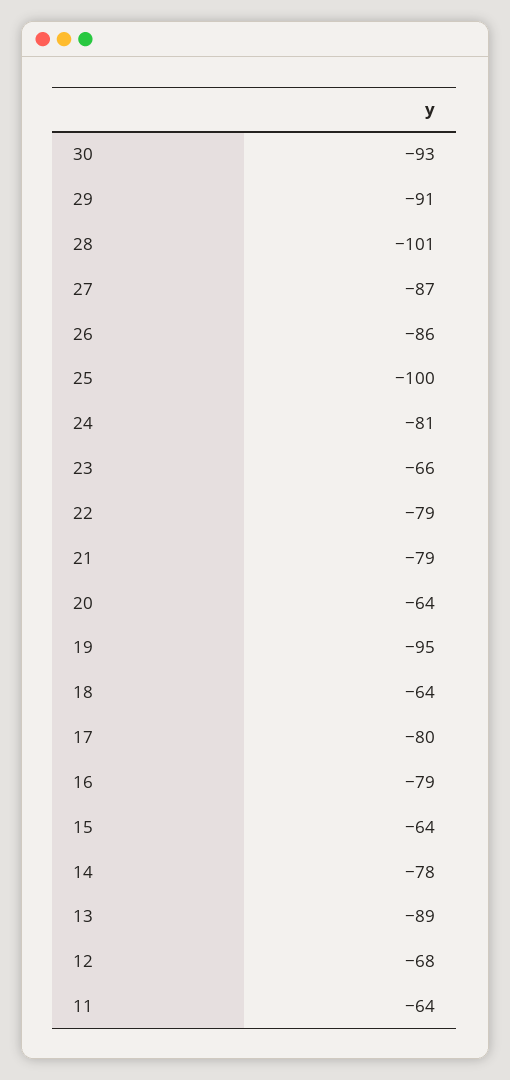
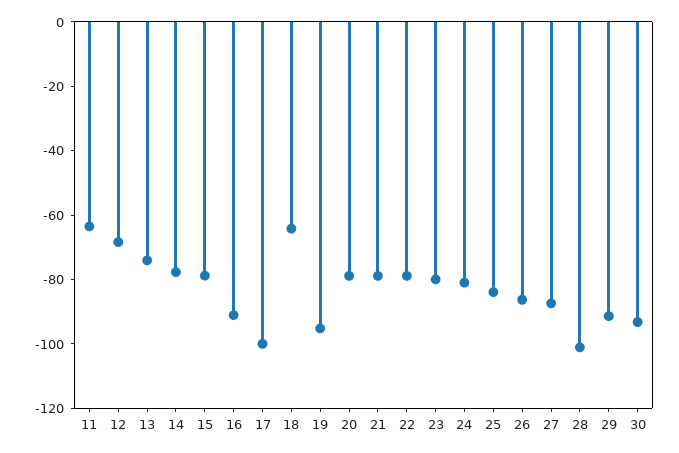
25: -100 -> -85
23: -66 -> -80
20: -64 -> -80
17: -80 -> -100
16: -79 -> -90
15: -64 -> -80
13: -89 -> -75

